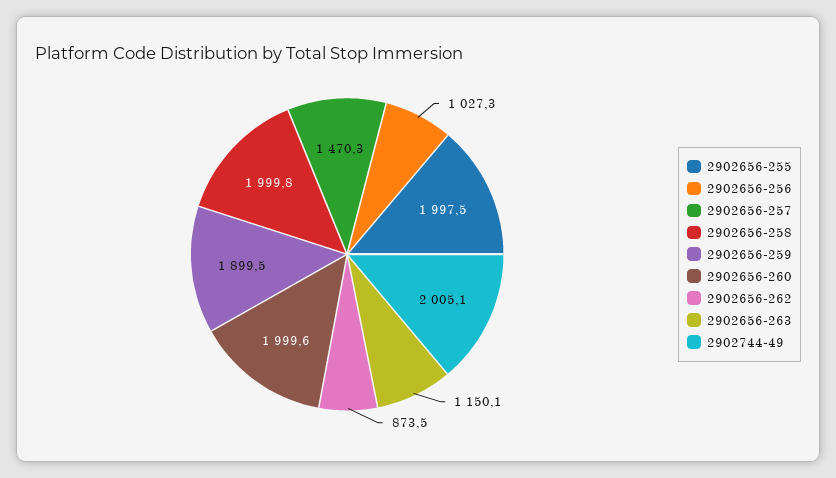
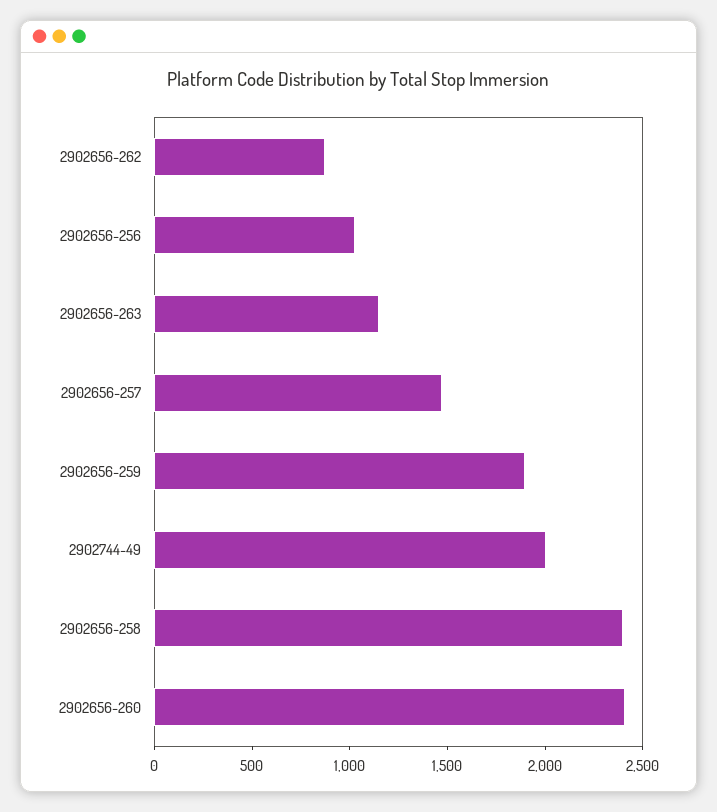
2902656-255: 1997.5 -> none
2902656-258: 1999.8 -> 2400
2902656-260: 1999.6 -> 2400

